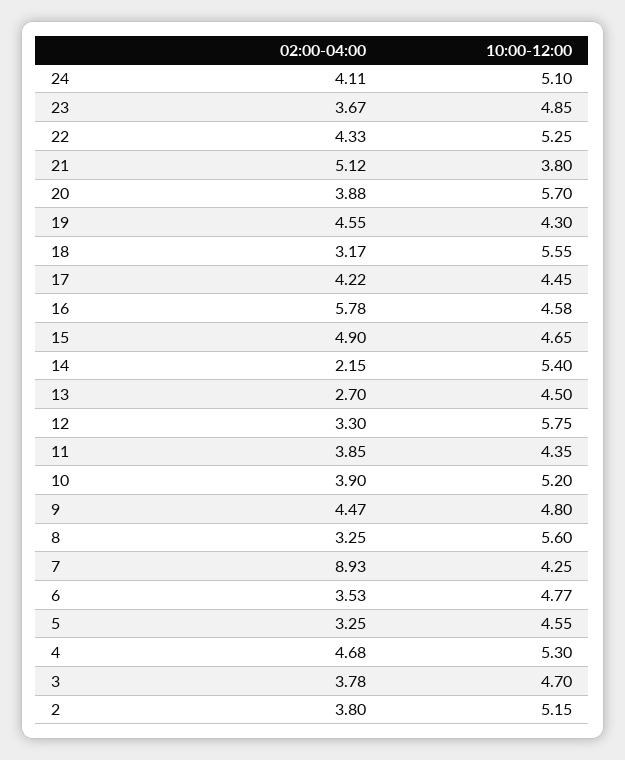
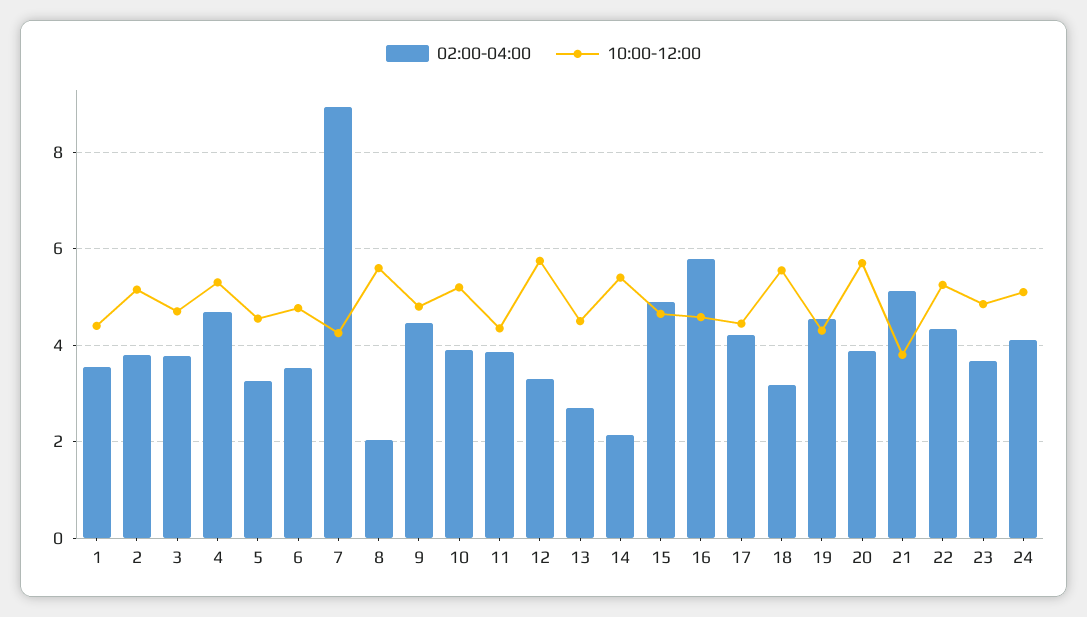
02:00-04:00, 8: 3.25 -> 2
02:00-04:00, 1: none -> 3.6
10:00-12:00, 1: none -> 4.4

